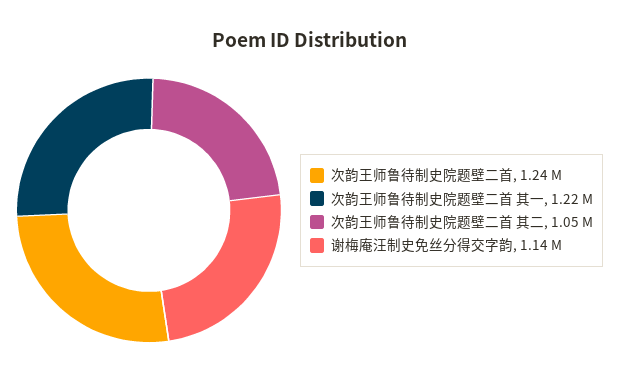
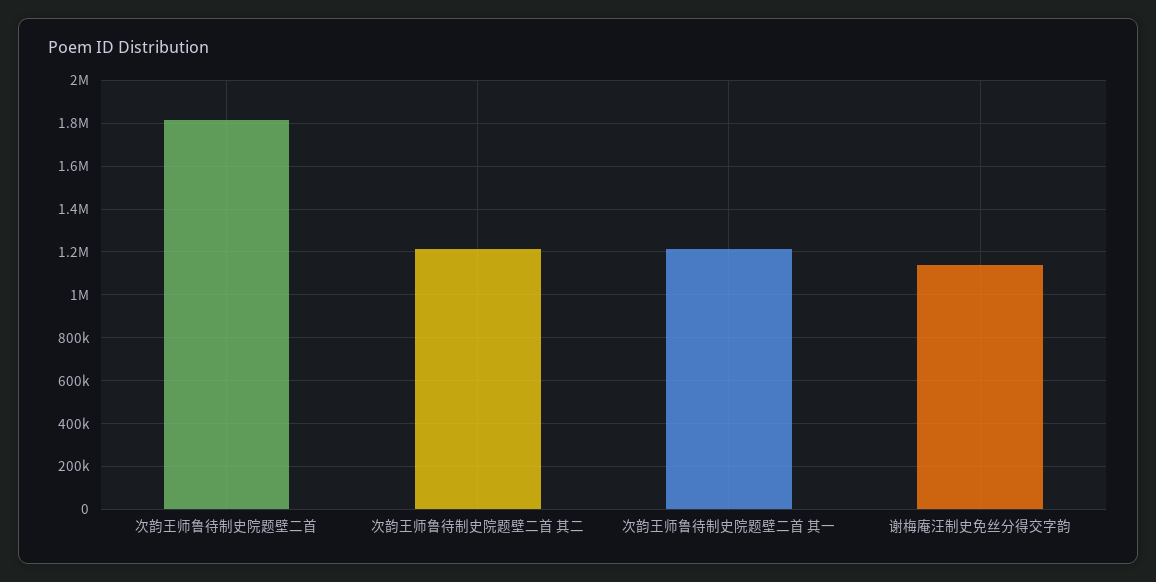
次韵王师鲁待制史院题壁二首: 1240000 -> 1800000
次韵王师鲁待制史院题壁二首 其二: 1050000 -> 1200000

